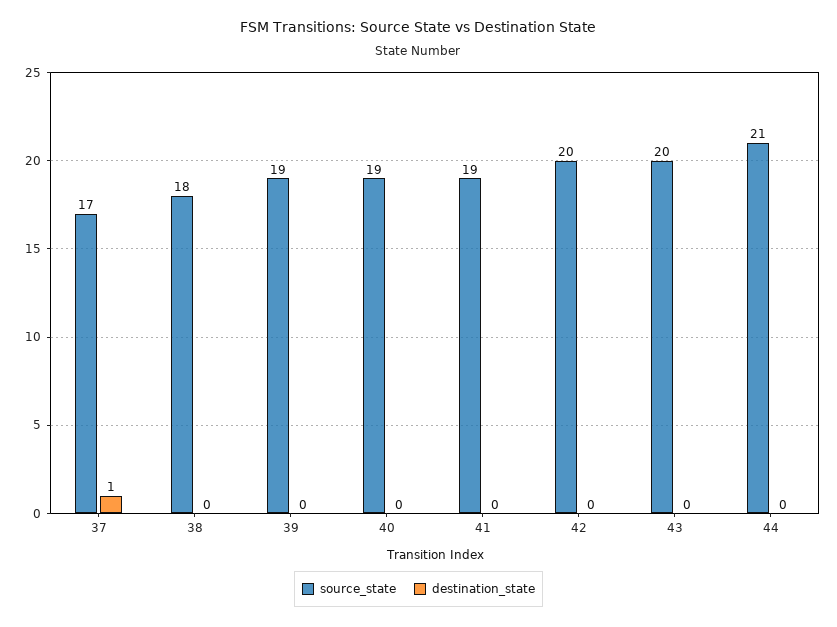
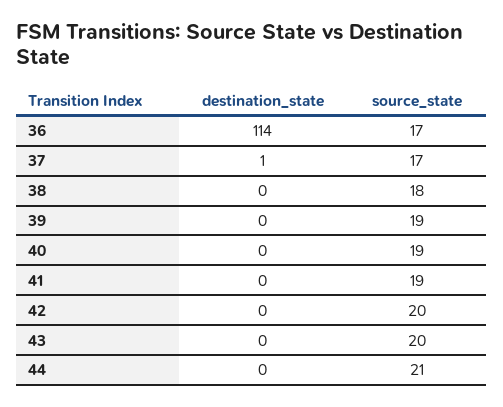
destination_state, 36: none -> 114
source_state, 36: none -> 17

